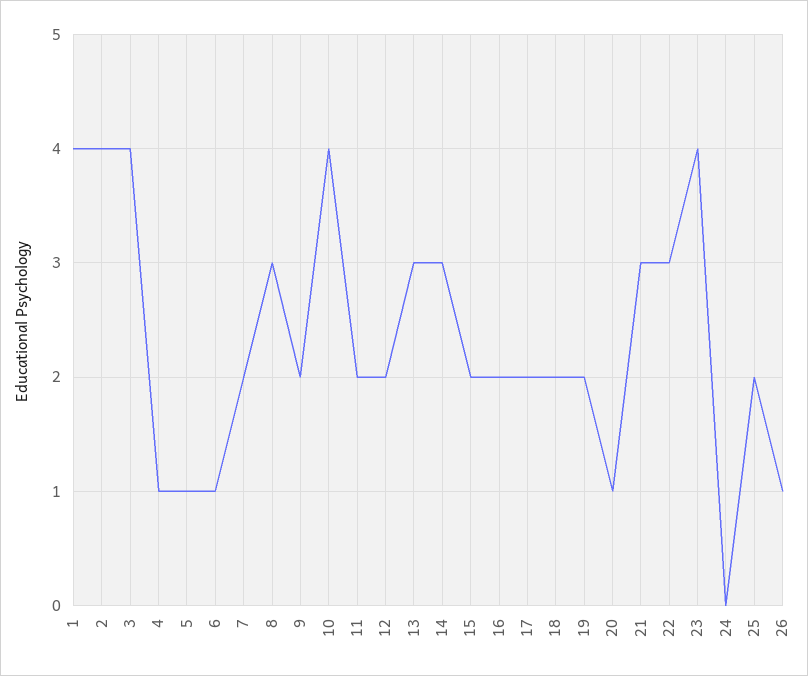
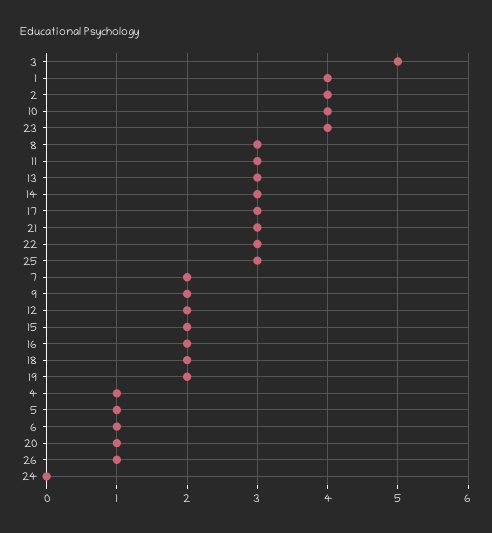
3: 4 -> 5
11: 2 -> 3
17: 2 -> 3
25: 2 -> 3

